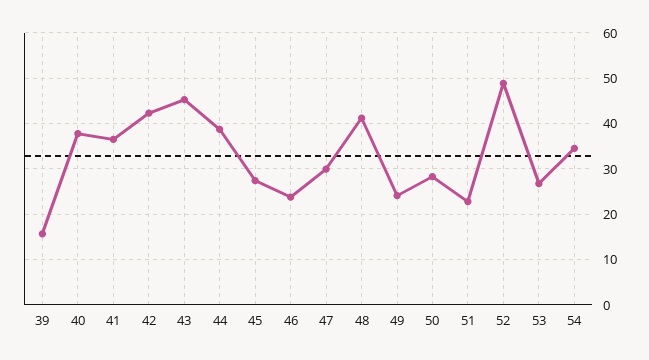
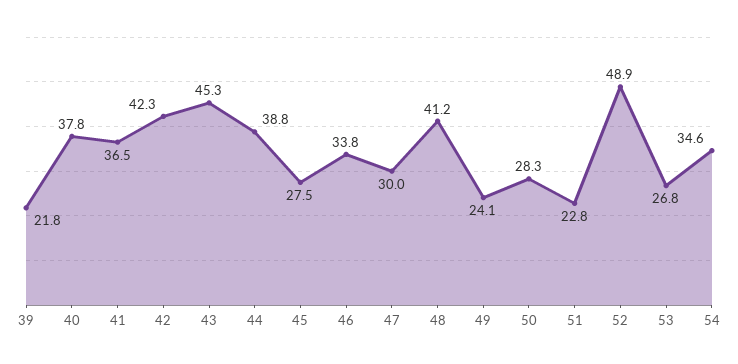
39: 16 -> 21.8
46: 24 -> 33.8

